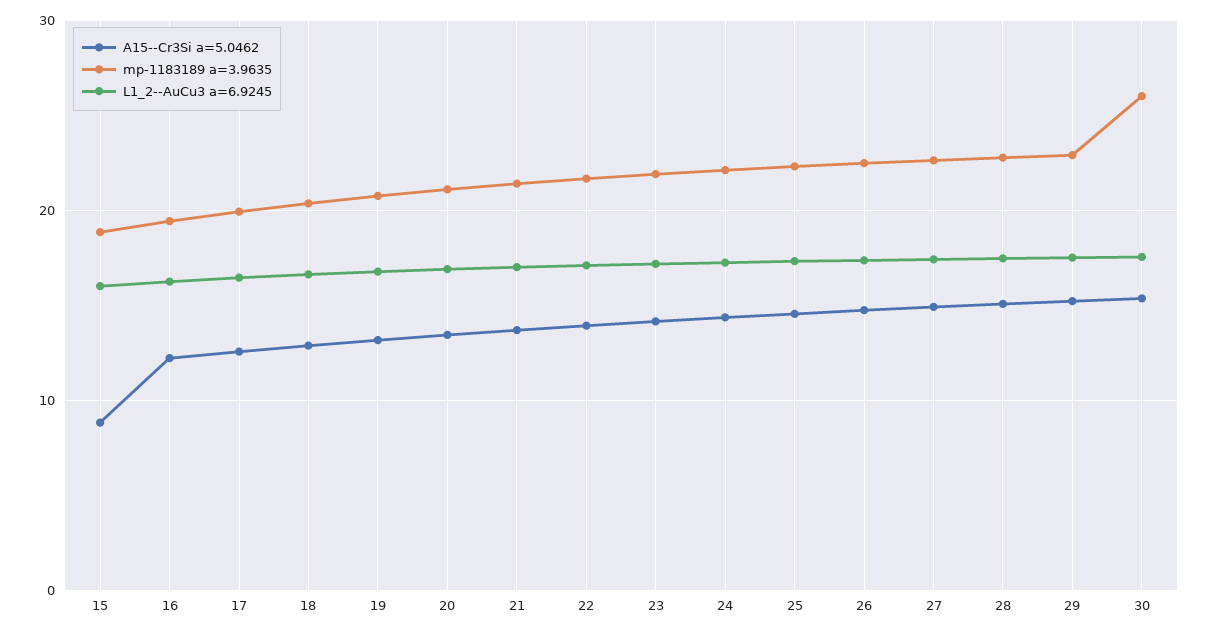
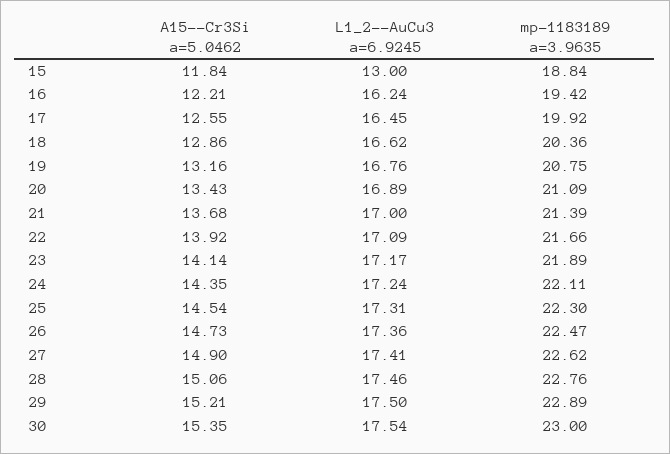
A15--Cr3Si a=5.0462, 15: 9 -> 11.84
L1_2--AuCu3 a=6.9245, 15: 16 -> 13
mp-1183189 a=3.9635, 30: 26 -> 23

